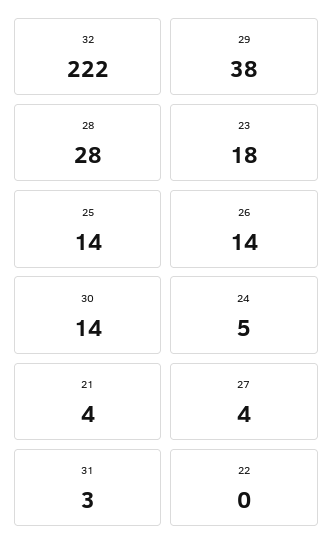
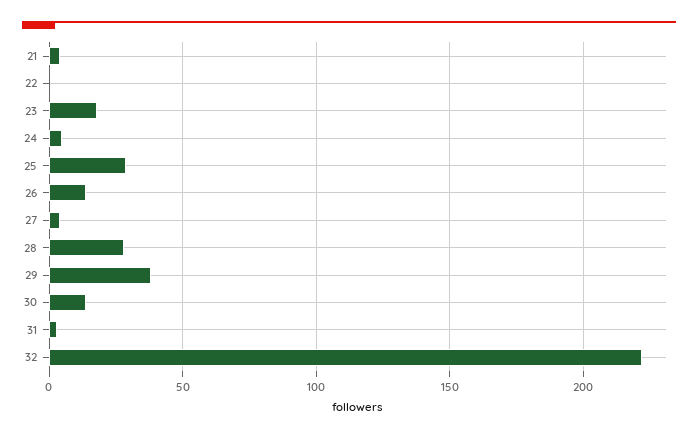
25: 14 -> 30

